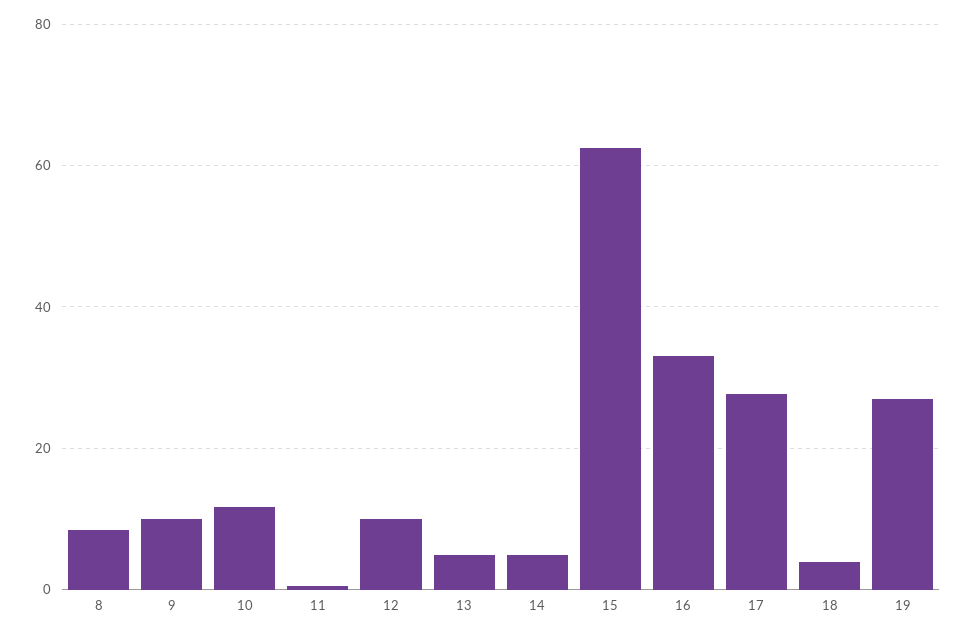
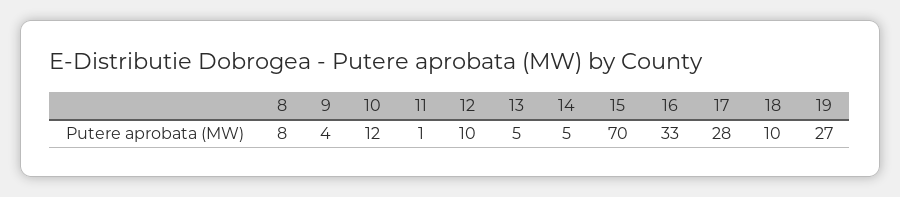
9: 10 -> 4
15: 62 -> 70
18: 4 -> 10

